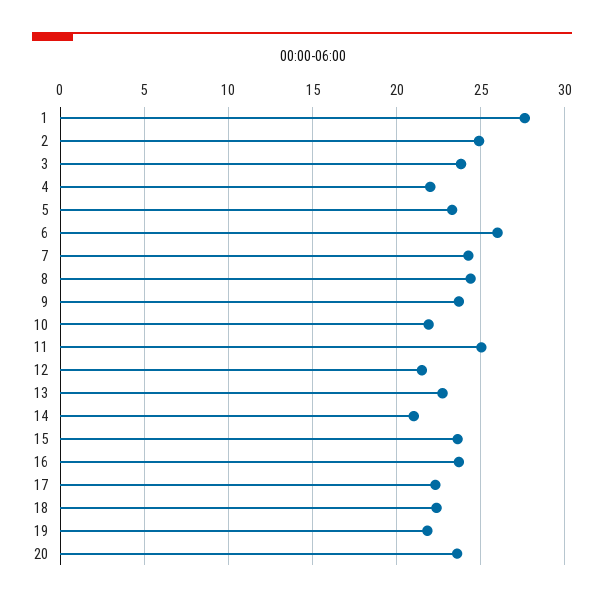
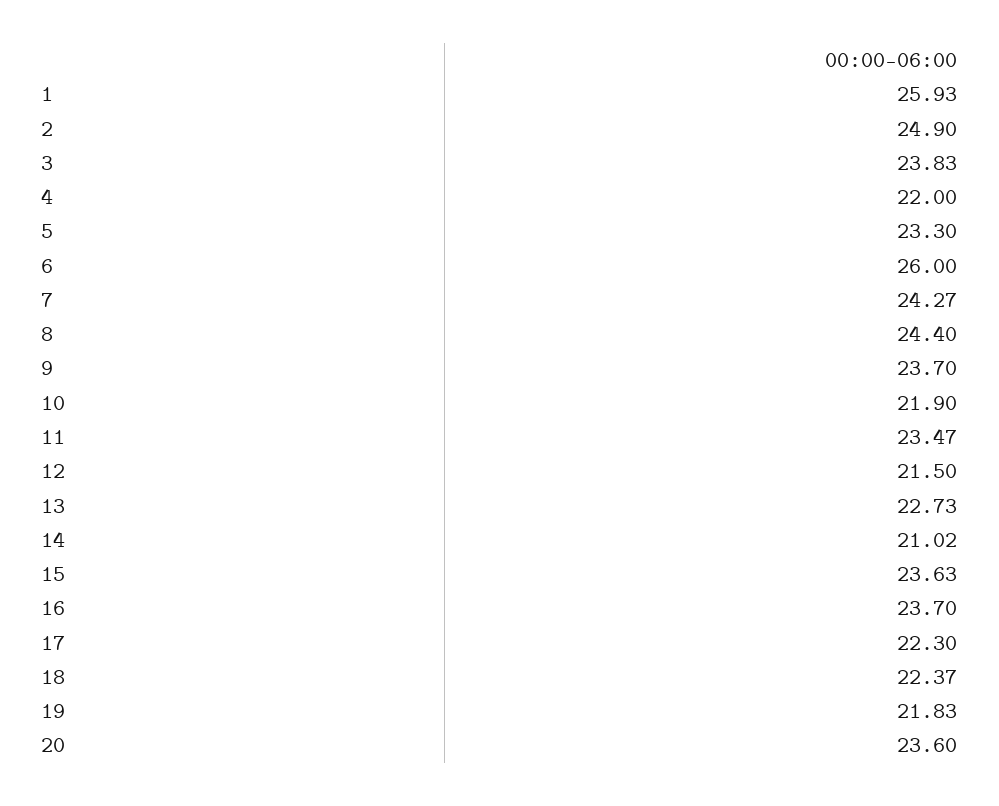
1: 27.5 -> 25.93
11: 25 -> 23.47

